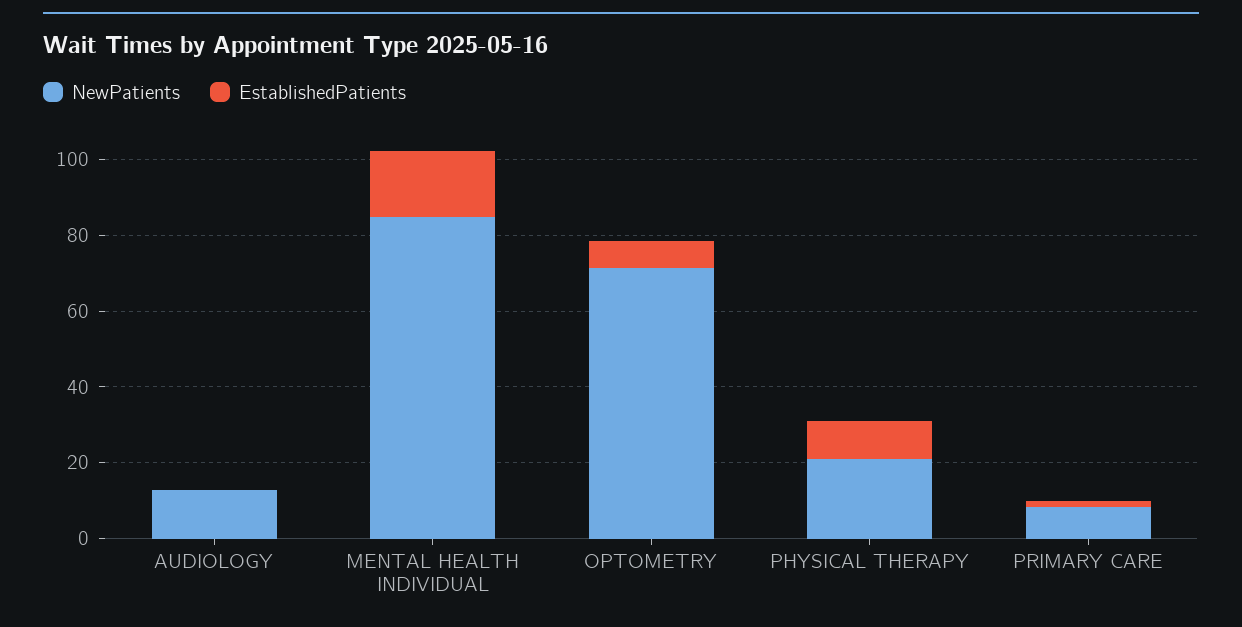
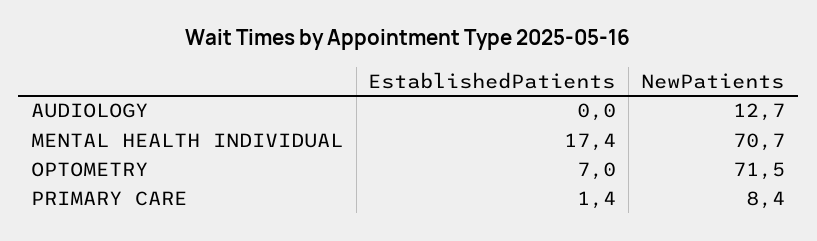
NewPatients, MENTAL HEALTH INDIVIDUAL: 85 -> 70.7
NewPatients, PHYSICAL THERAPY: 20 -> none
EstablishedPatients, PHYSICAL THERAPY: 10 -> none

